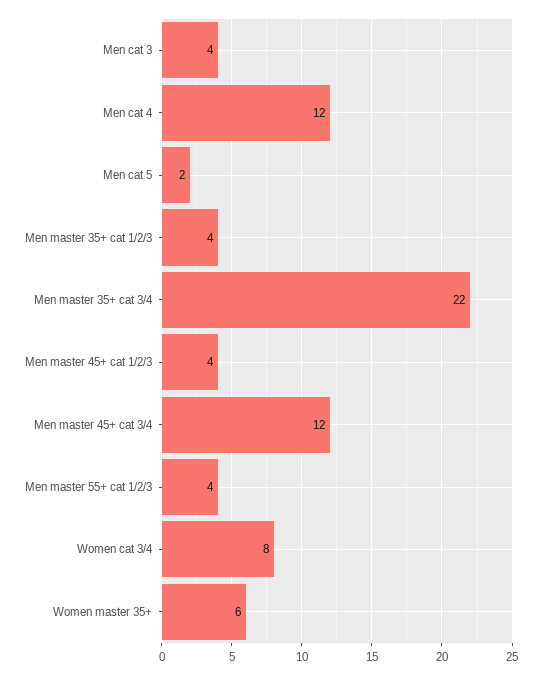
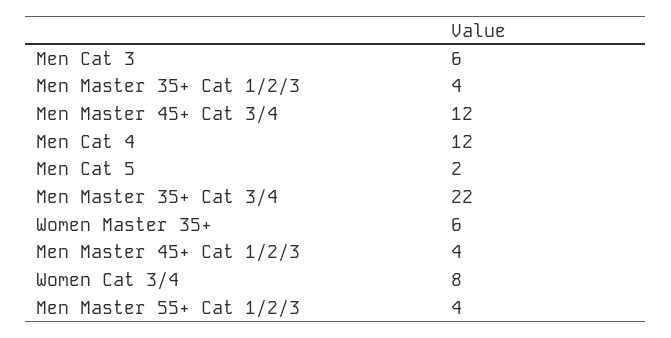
Men cat 3: 4 -> 6

